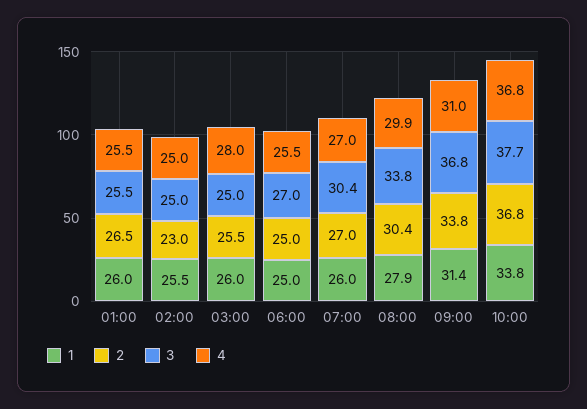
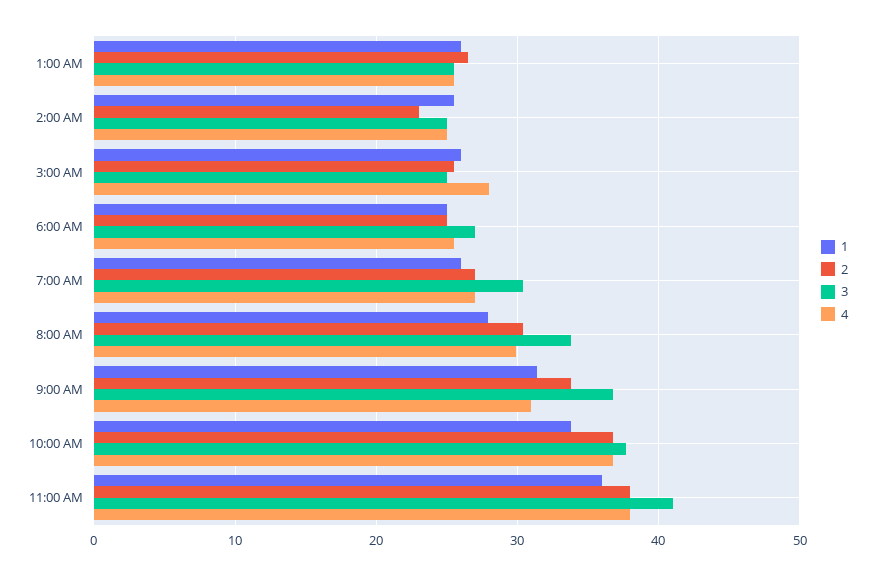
1, 11:00 AM: none -> 36
2, 11:00 AM: none -> 38
3, 11:00 AM: none -> 41
4, 11:00 AM: none -> 38

